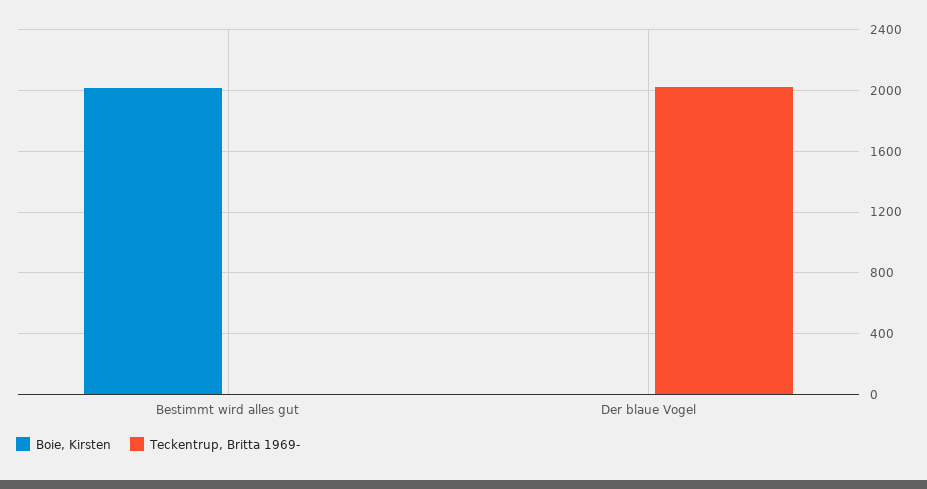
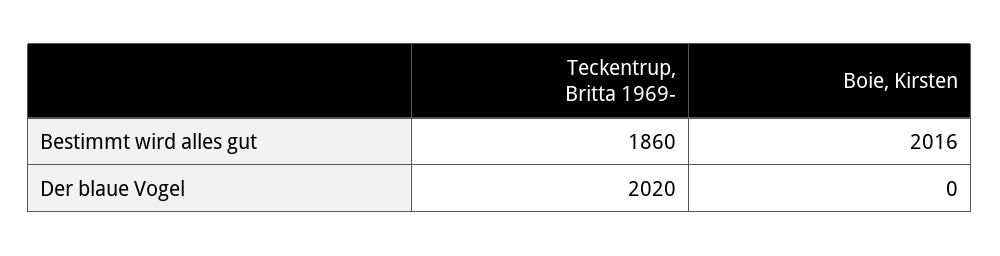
Teckentrup, Britta 1969-, Bestimmt wird alles gut: 0 -> 1860

